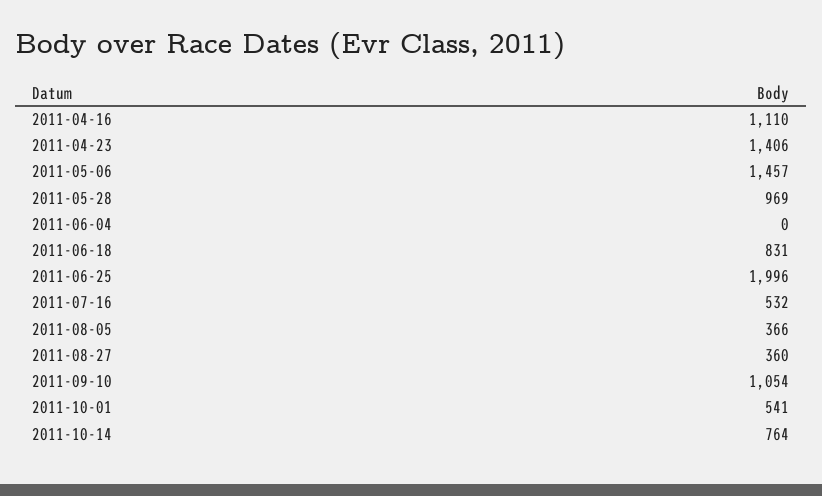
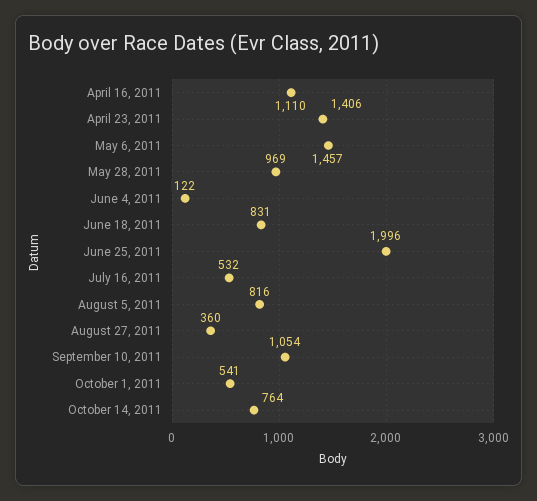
2011-06-04: 0 -> 122
2011-08-05: 366 -> 816

